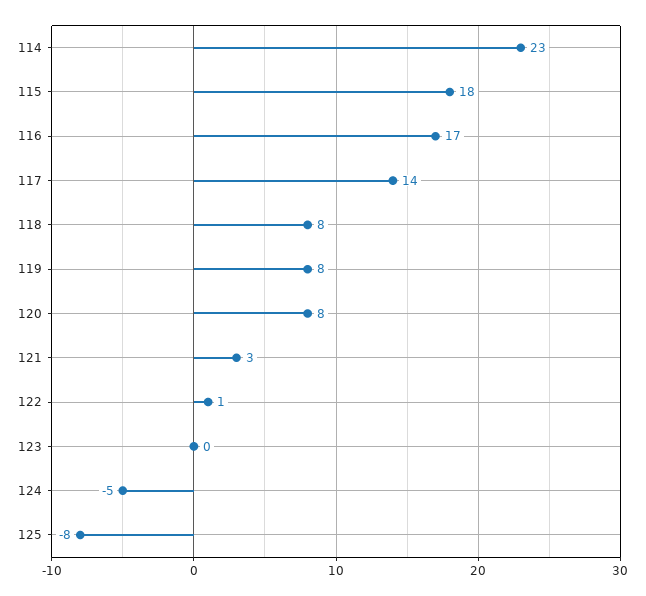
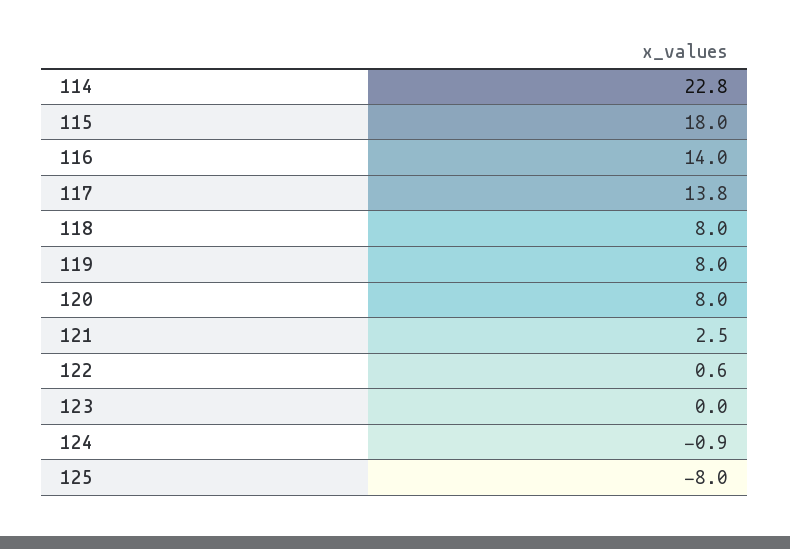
116: 17 -> 14
124: -5 -> -0.9

